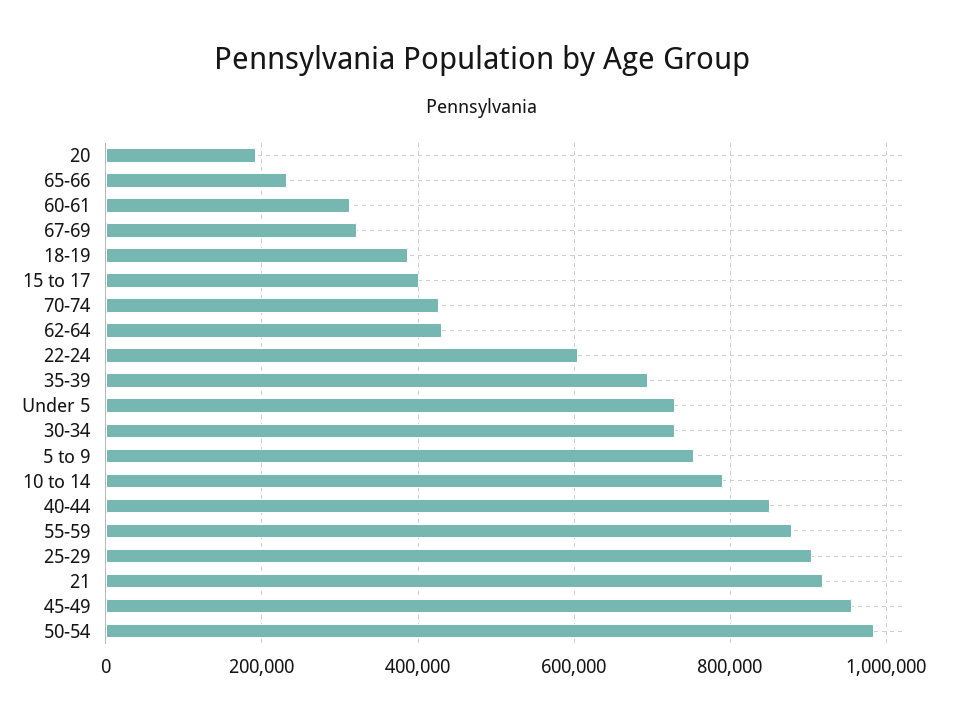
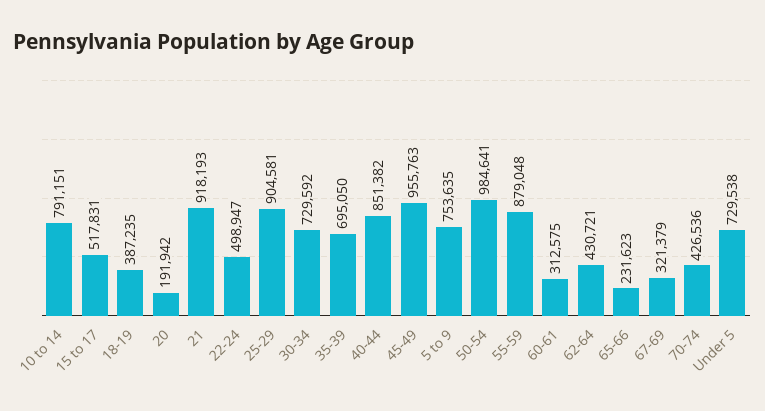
15 to 17: 400000 -> 517831
22-24: 600000 -> 498947

